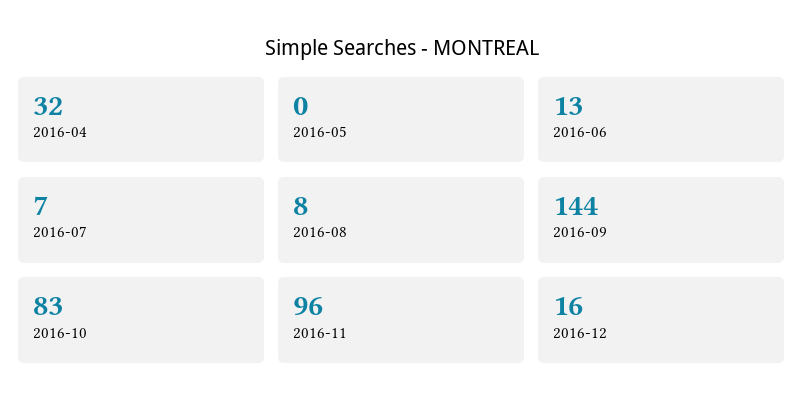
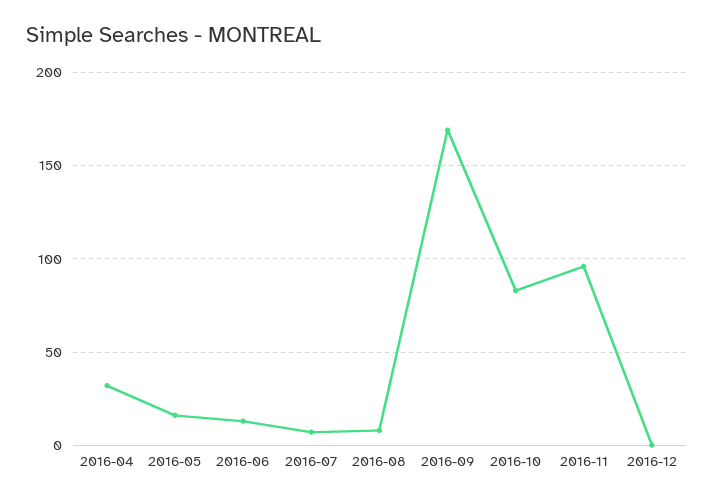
2016-05: 0 -> 15
2016-09: 144 -> 170
2016-12: 16 -> 0

